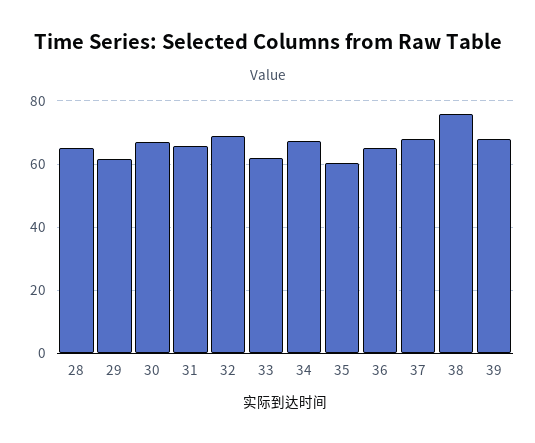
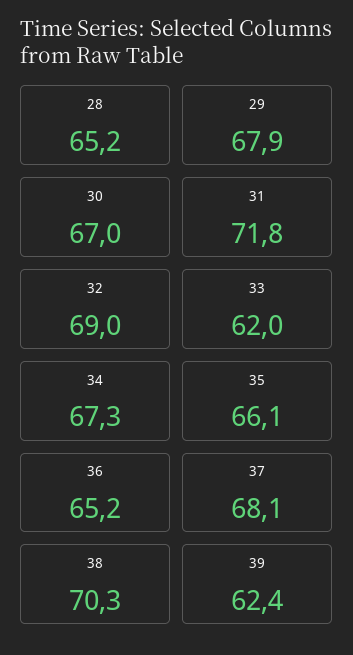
29: 62 -> 67.9
31: 66 -> 71.8
35: 60 -> 66.1
38: 76 -> 70.3
39: 68 -> 62.4

